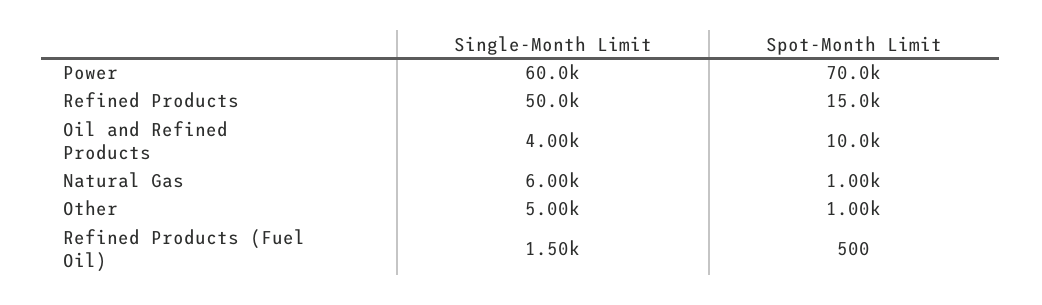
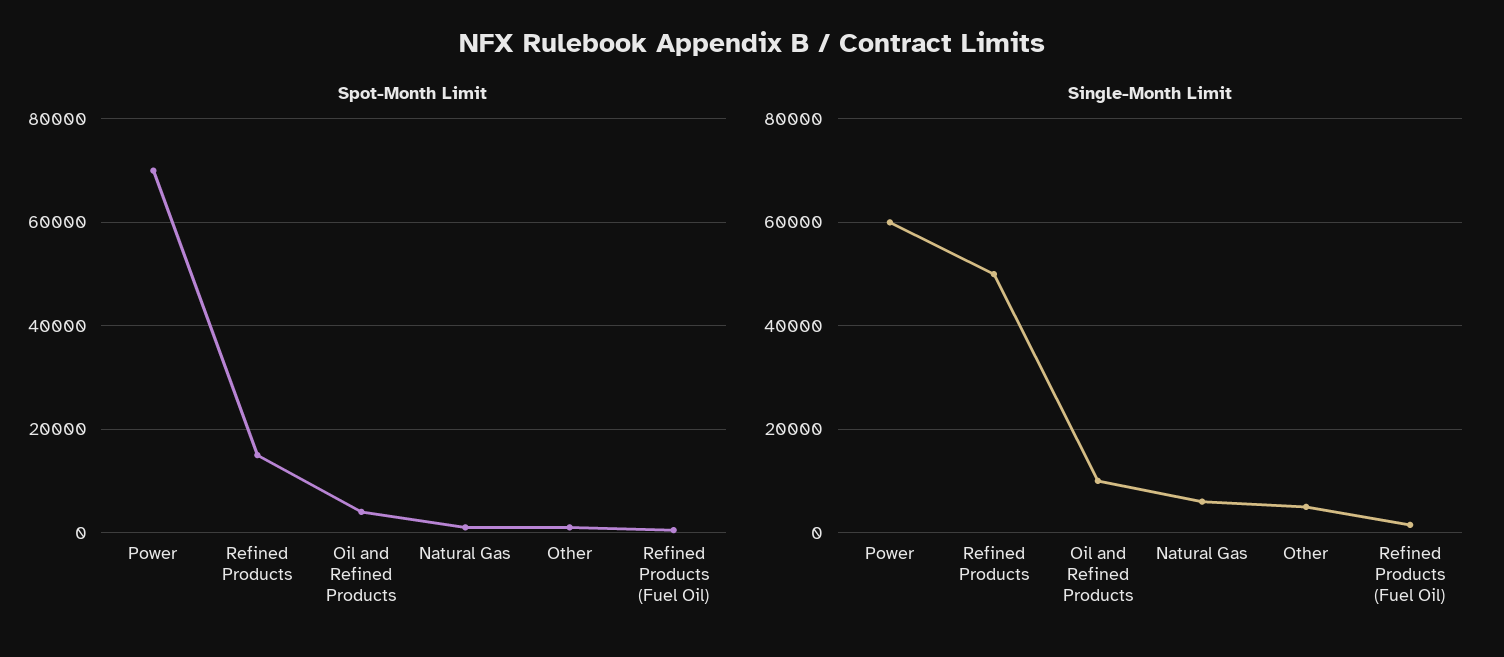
Single-Month Limit, Oil and Refined Products: 4000 -> 10000
Spot-Month Limit, Oil and Refined Products: 10000 -> 4000

